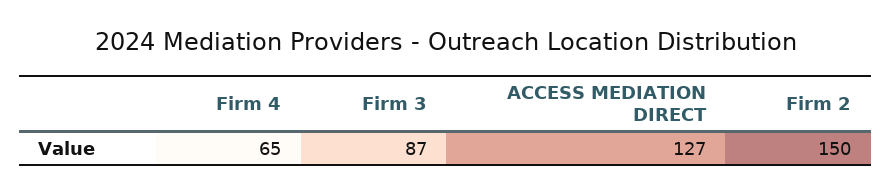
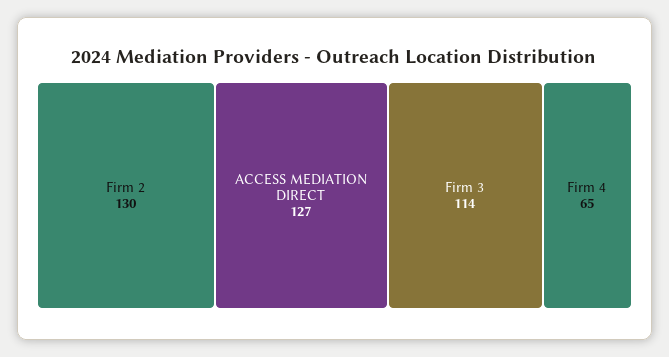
Firm 3: 87 -> 114
Firm 2: 150 -> 130

